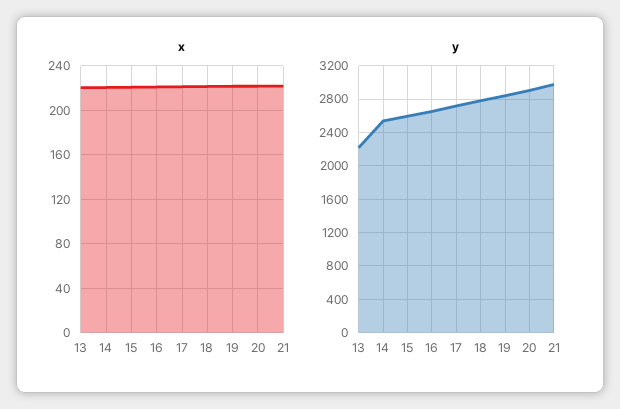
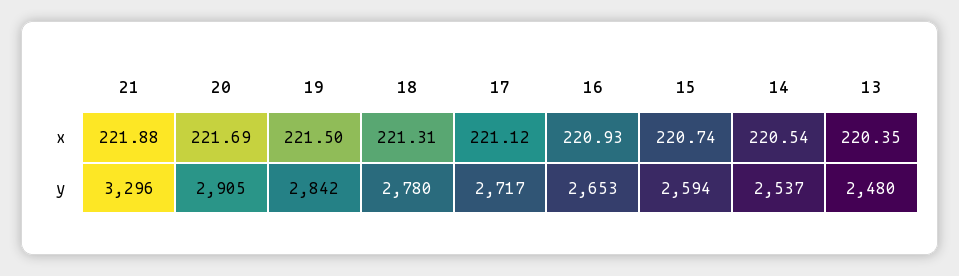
y, 13: 2200 -> 2480
y, 21: 3000 -> 3296

